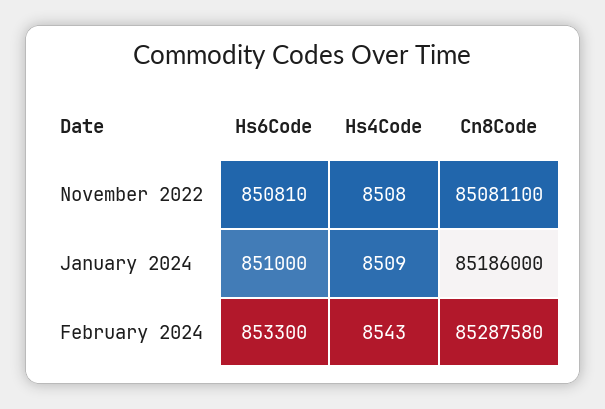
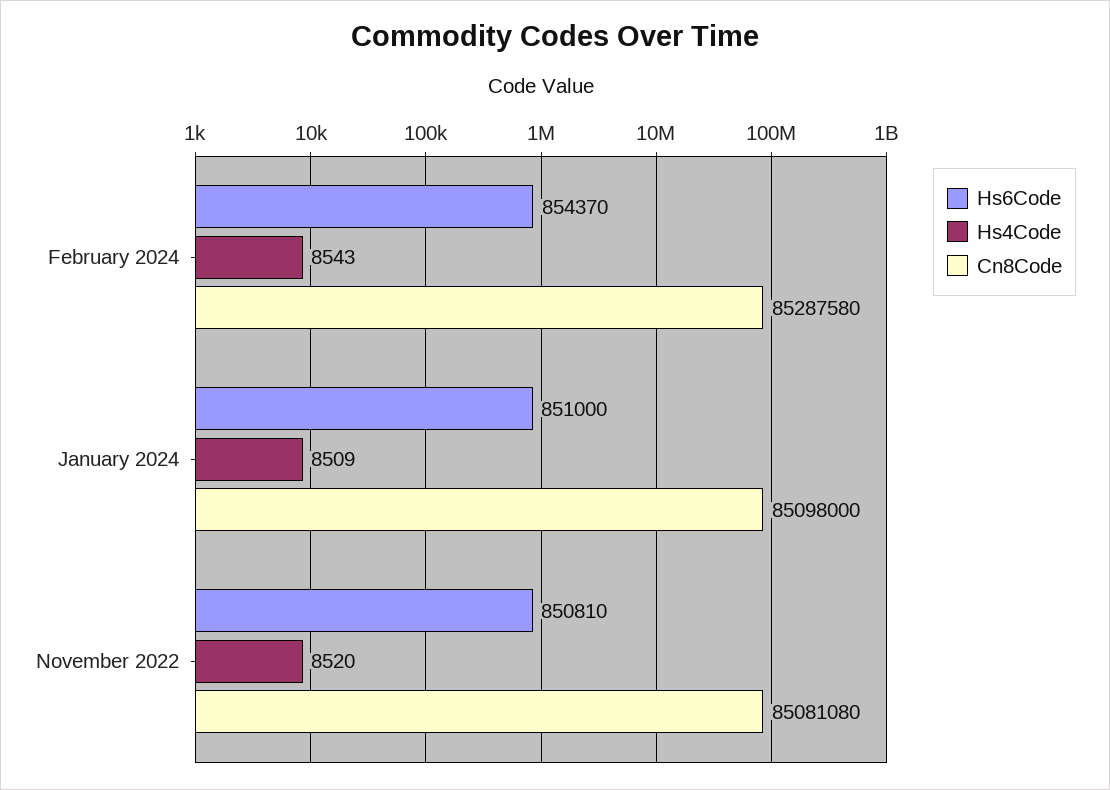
Hs4Code, November 2022: 8508 -> 8520
Cn8Code, November 2022: 85081100 -> 85081080
Cn8Code, January 2024: 85186000 -> 85098000
Hs6Code, February 2024: 853300 -> 854370

